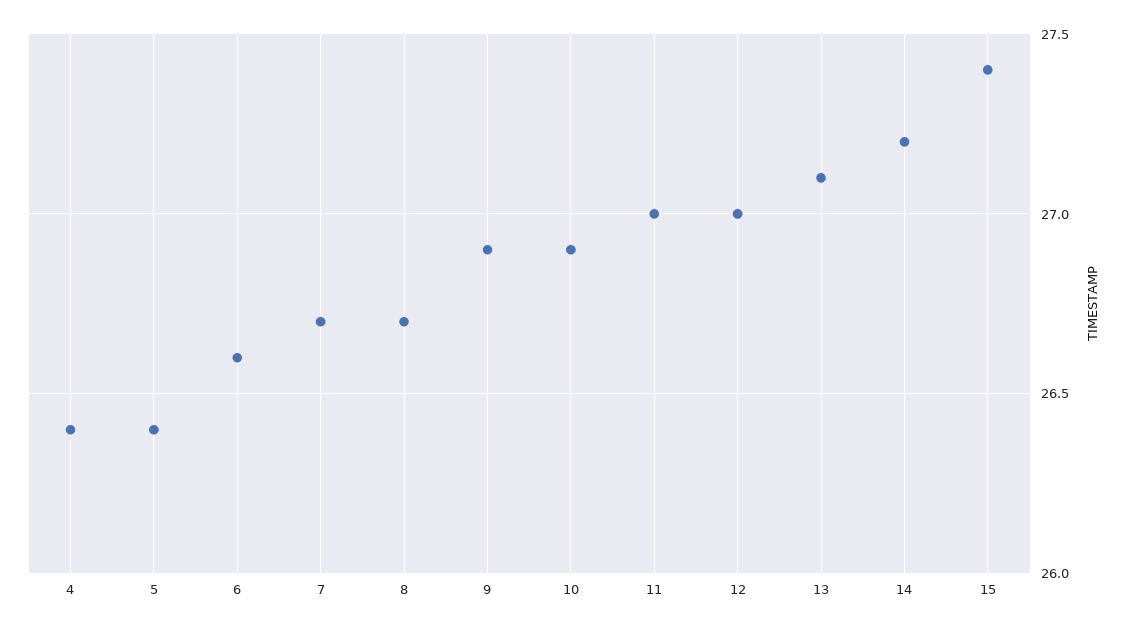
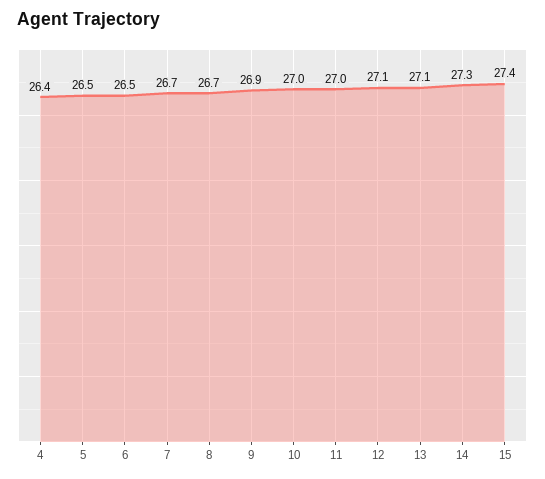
5: 26.4 -> 26.5
6: 26.6 -> 26.5
10: 26.9 -> 27
12: 27 -> 27.1
14: 27.2 -> 27.3

